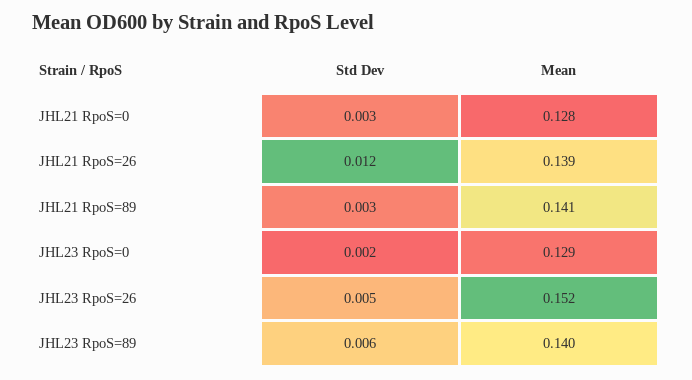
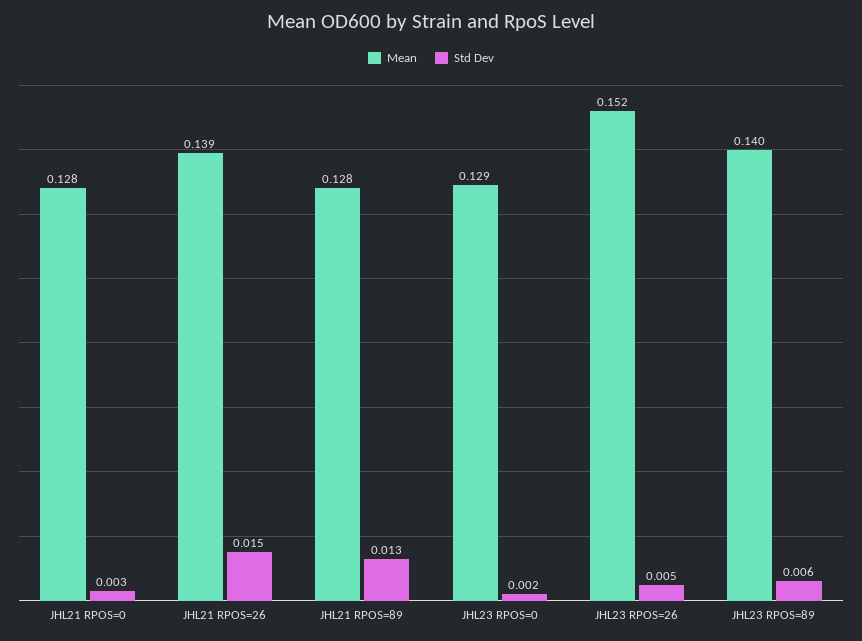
Std Dev, JHL21 RpoS=26: 0.012 -> 0.015
Std Dev, JHL21 RpoS=89: 0.003 -> 0.013
Mean, JHL21 RpoS=89: 0.141 -> 0.128

